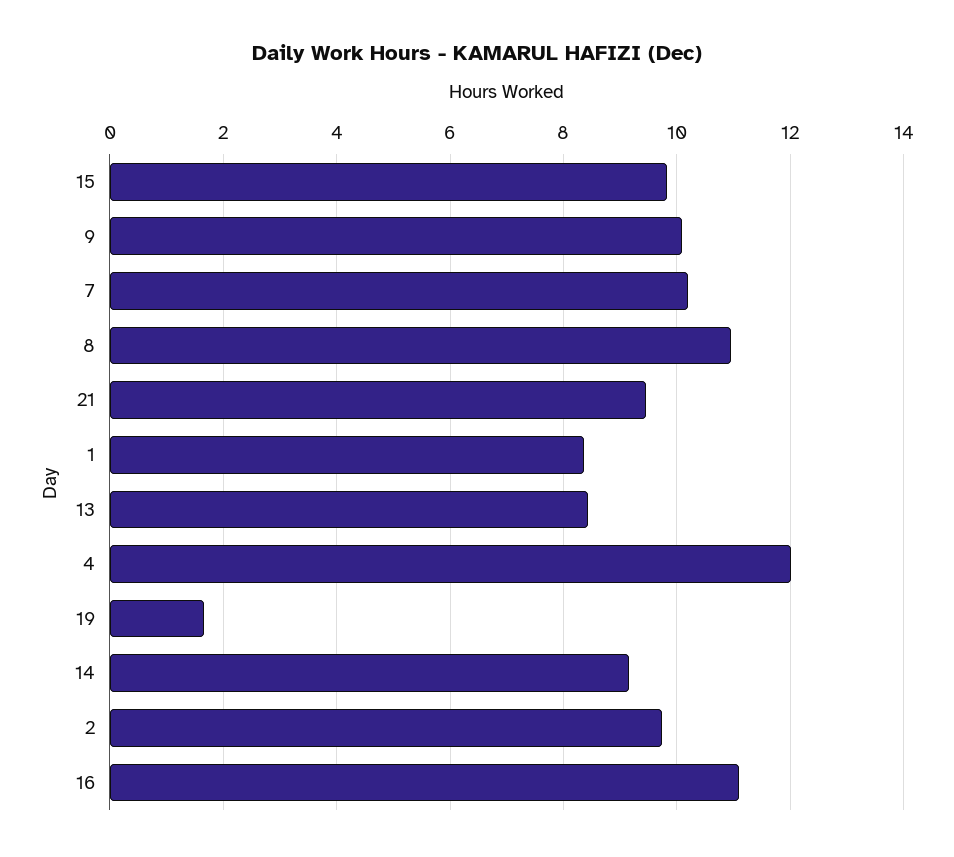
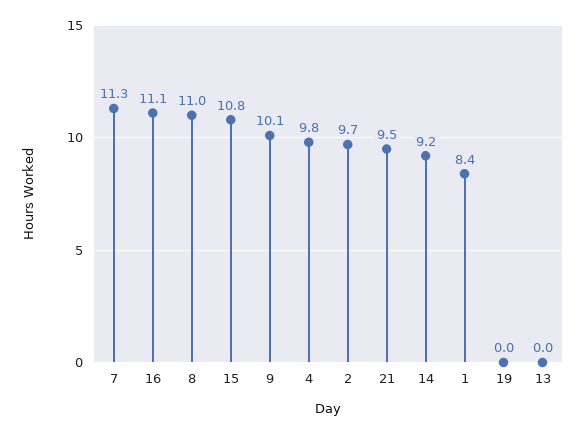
15: 9.8 -> 10.8
7: 10.2 -> 11.3
13: 8.4 -> 0
4: 12 -> 9.8
19: 1.6 -> 0

